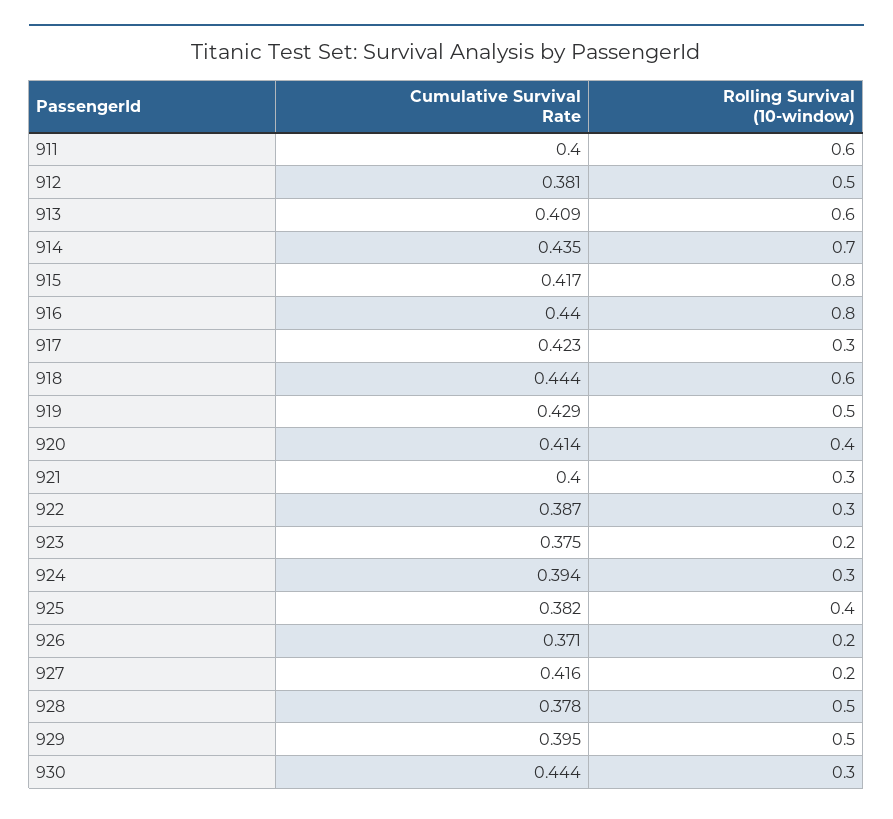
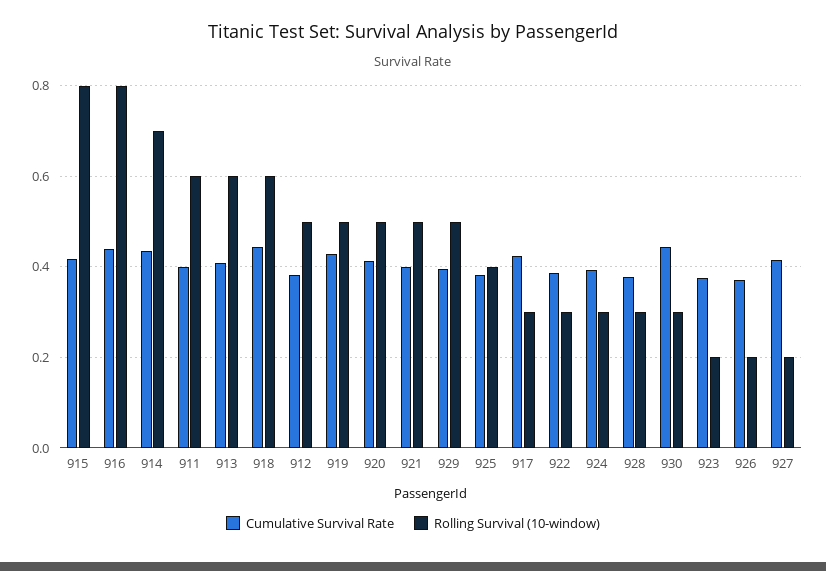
Rolling Survival (10-window), 920: 0.4 -> 0.5
Rolling Survival (10-window), 921: 0.3 -> 0.5
Rolling Survival (10-window), 928: 0.5 -> 0.3

